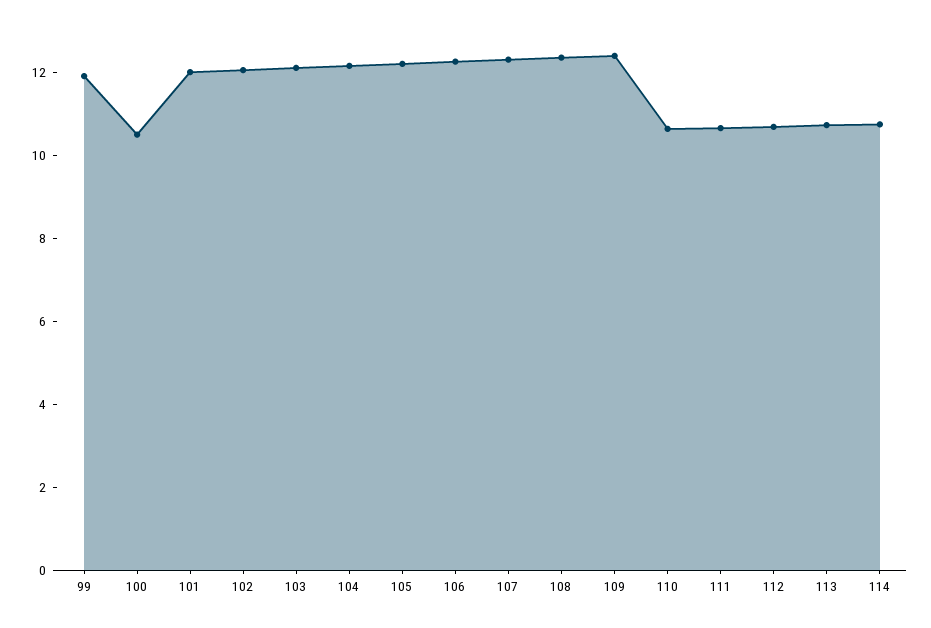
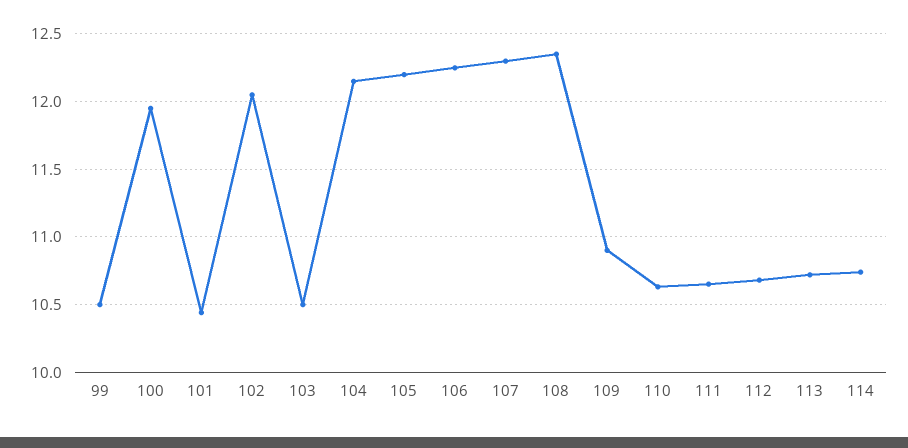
99: 12 -> 10.5
100: 10.5 -> 11.95
101: 12 -> 10.45
103: 12 -> 10.5
109: 12.5 -> 10.9

